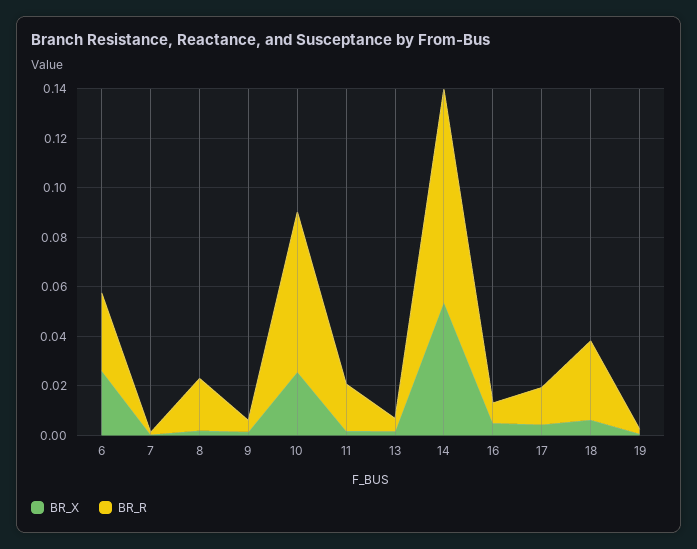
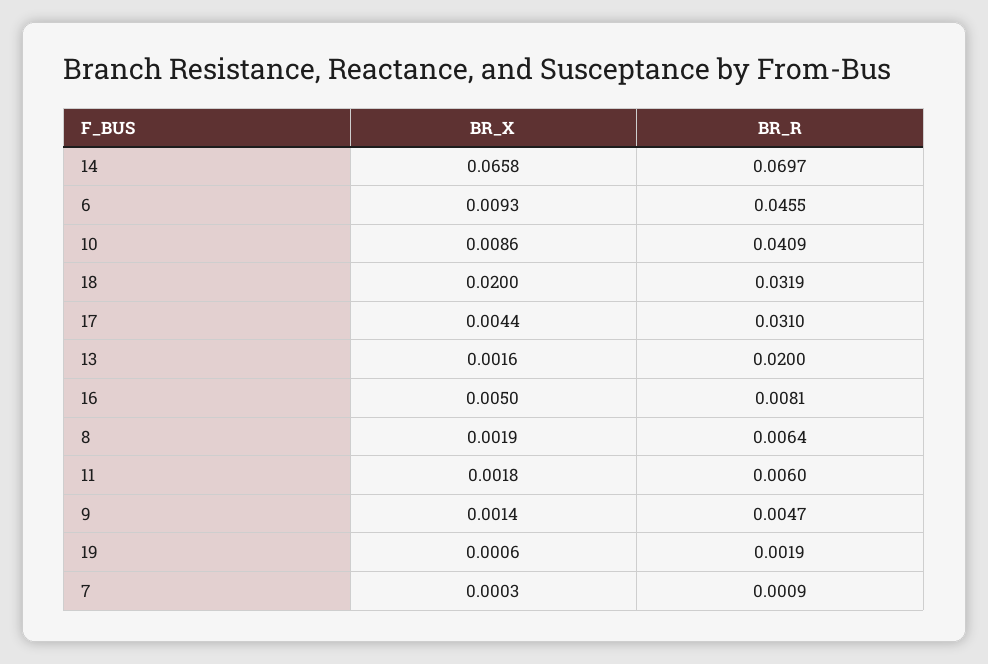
BR_X, 6: 0.025 -> 0.0093
BR_R, 6: 0.03 -> 0.0455
BR_R, 8: 0.02 -> 0.0064
BR_X, 10: 0.025 -> 0.0086
BR_R, 10: 0.065 -> 0.0409
BR_R, 11: 0.02 -> 0.006
BR_R, 13: 0.005 -> 0.02
BR_X, 14: 0.055 -> 0.0658
BR_R, 14: 0.085 -> 0.0697
BR_R, 17: 0.015 -> 0.031
BR_X, 18: 0.005 -> 0.02

